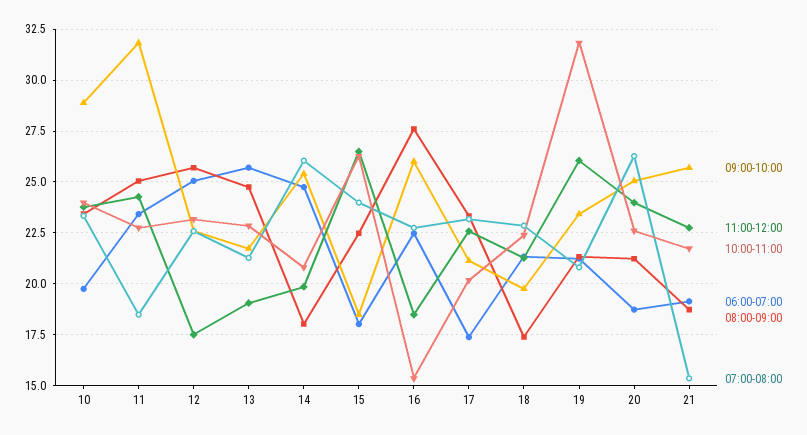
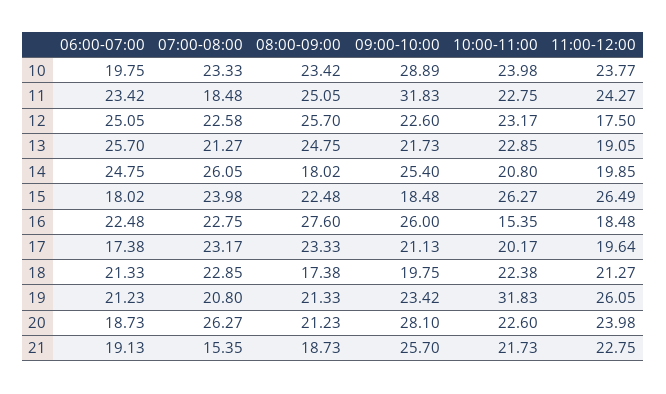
11:00-12:00, 17: 22.5 -> 19.64
09:00-10:00, 20: 25 -> 28.1

